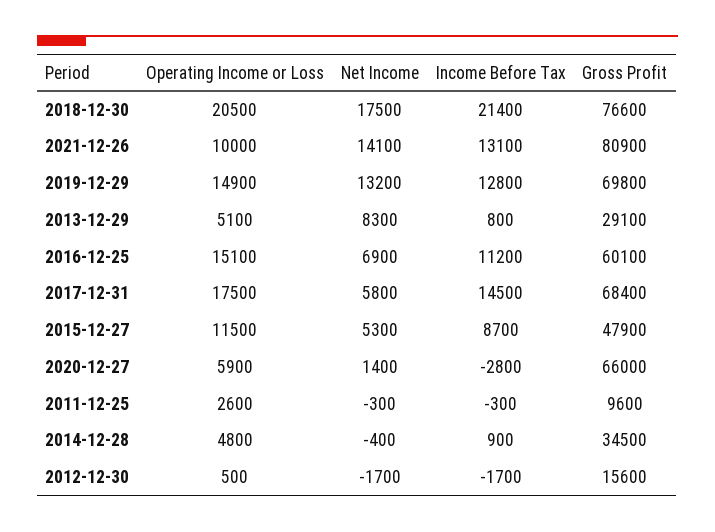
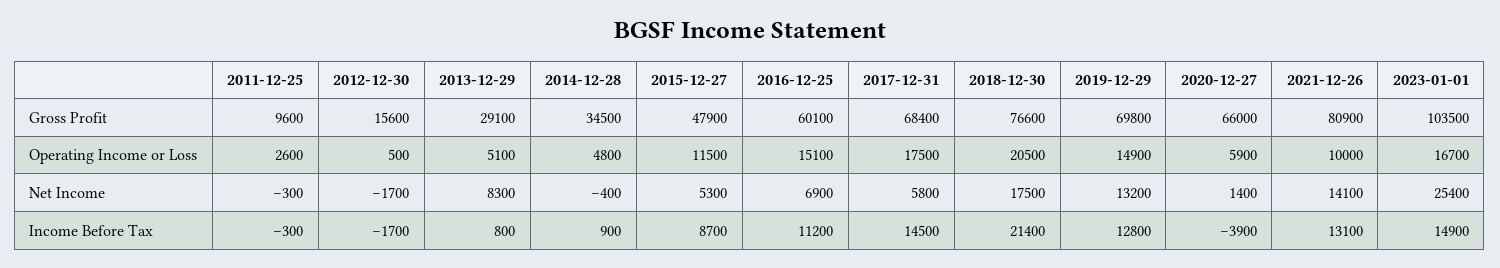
Income Before Tax, 2020-12-27: -2800 -> -3900
Gross Profit, 2023-01-01: none -> 103500
Operating Income or Loss, 2023-01-01: none -> 16700
Net Income, 2023-01-01: none -> 25400
Income Before Tax, 2023-01-01: none -> 14900

